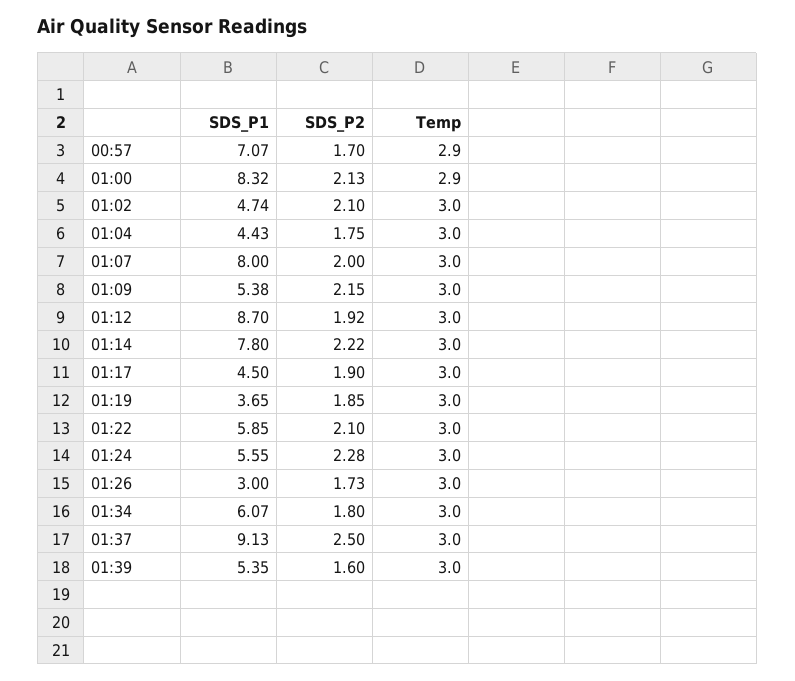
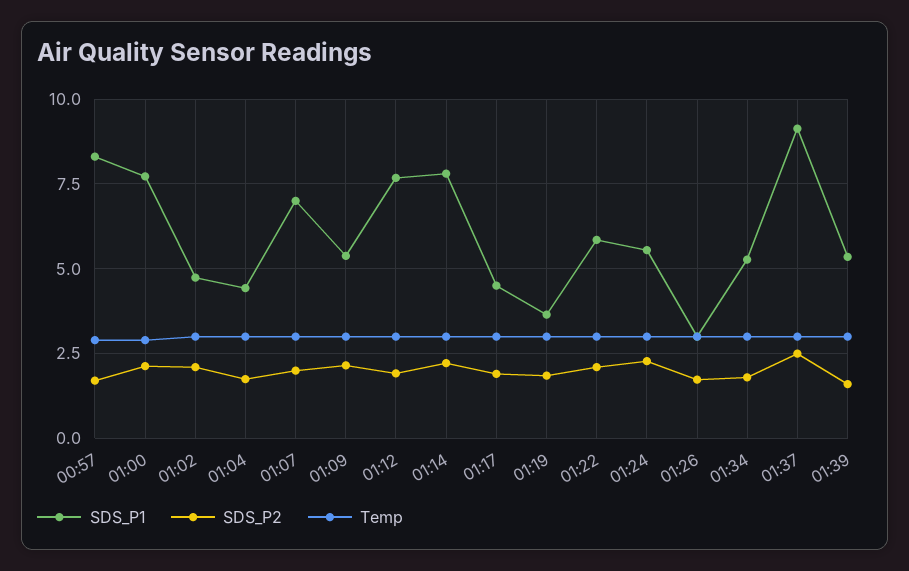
SDS_P1, 00:57: 7.07 -> 8.25
SDS_P1, 01:00: 8.32 -> 7.75
SDS_P1, 01:07: 8 -> 7
SDS_P1, 01:12: 8.7 -> 7.75
SDS_P1, 01:34: 6.07 -> 5.25

